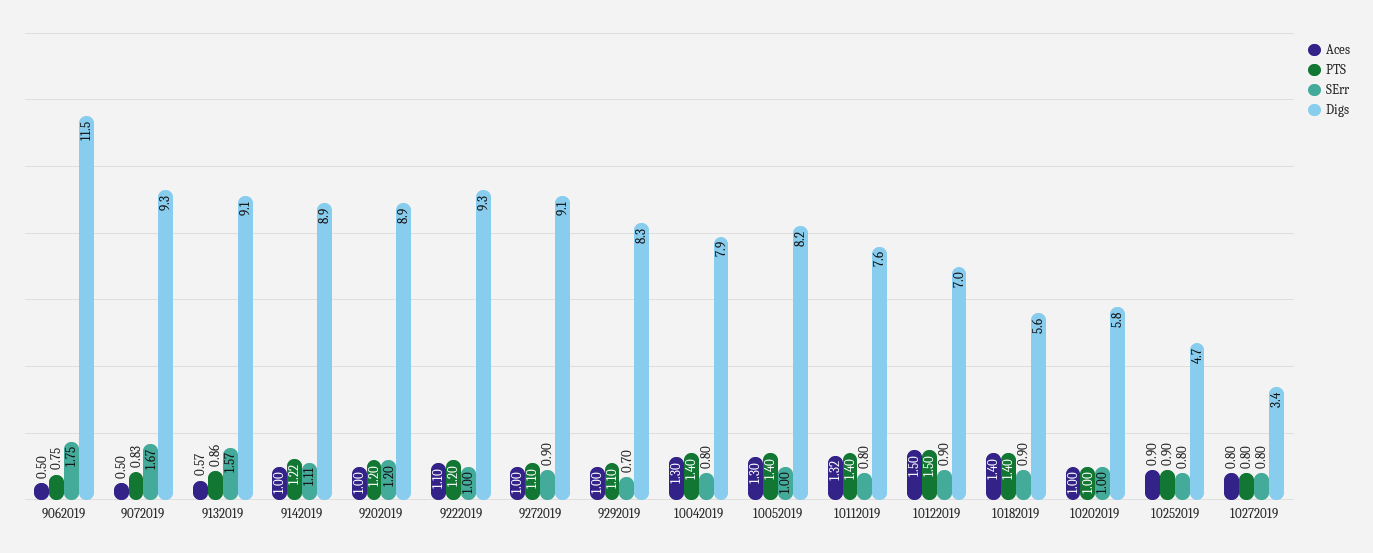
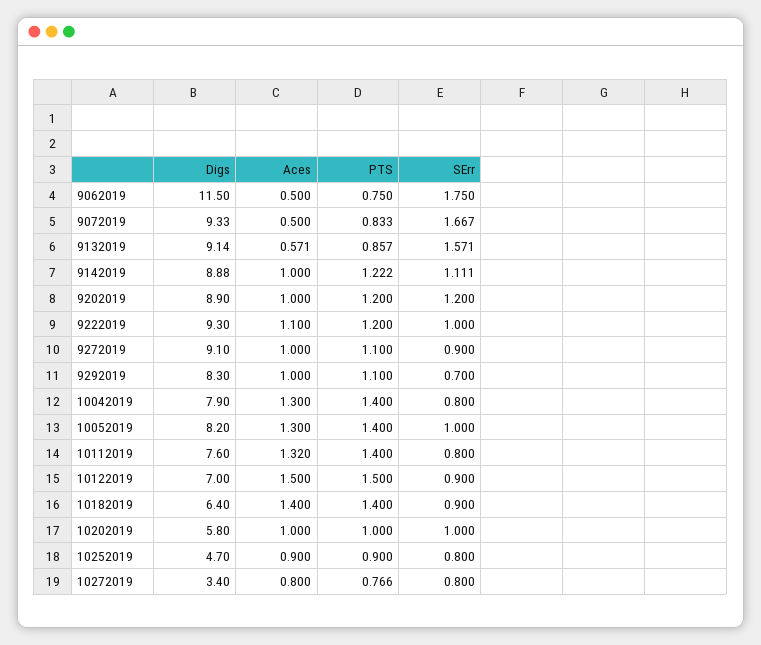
Digs, 10182019: 5.6 -> 6.4
PTS, 10272019: 0.8 -> 0.766

